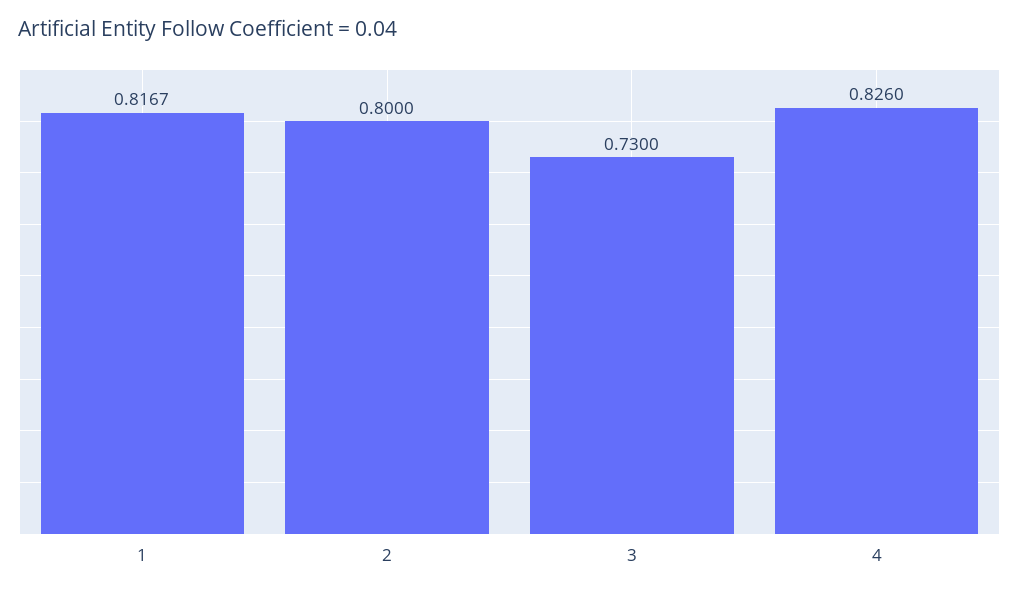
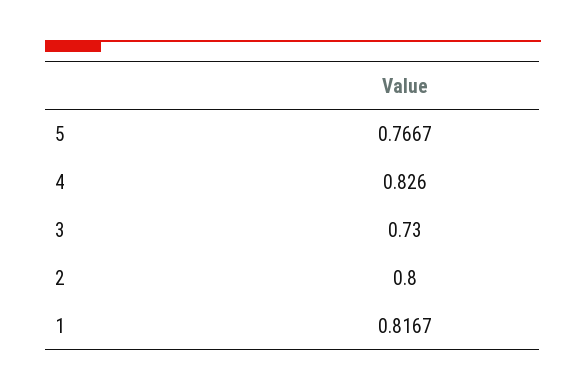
5: none -> 0.7667

